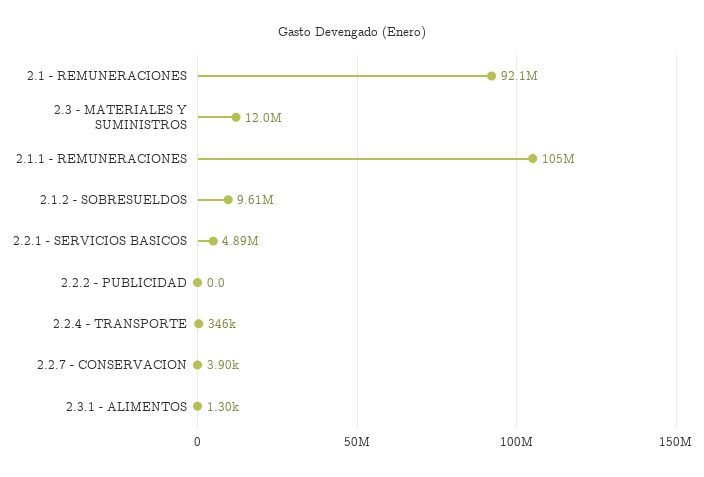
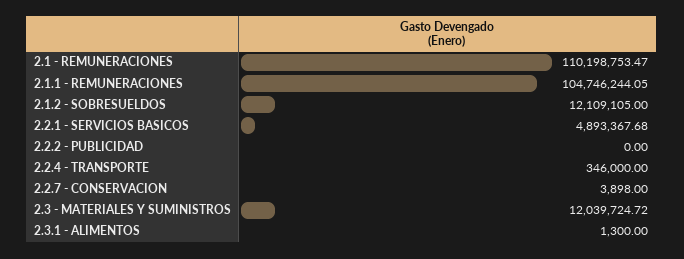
2.1 - REMUNERACIONES: 92100000 -> 110198753.47
2.1.2 - SOBRESUELDOS: 9610000 -> 12109105

